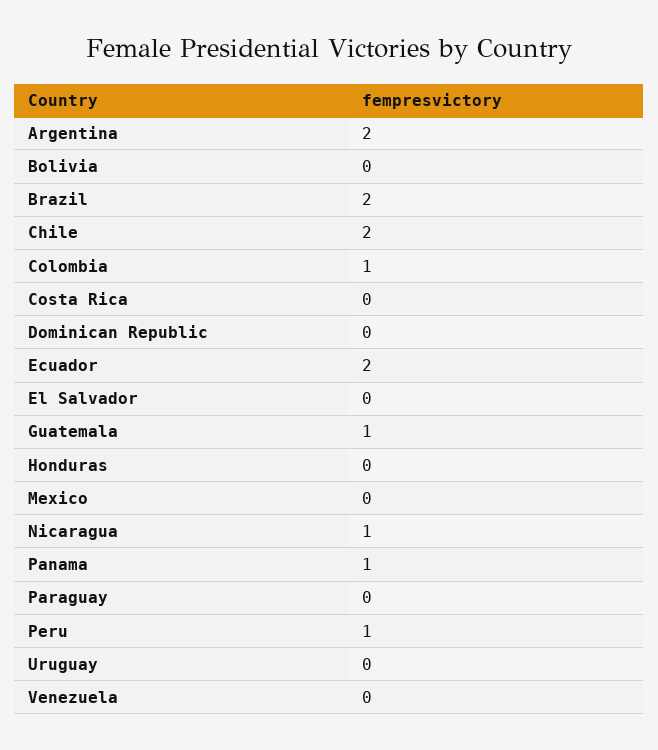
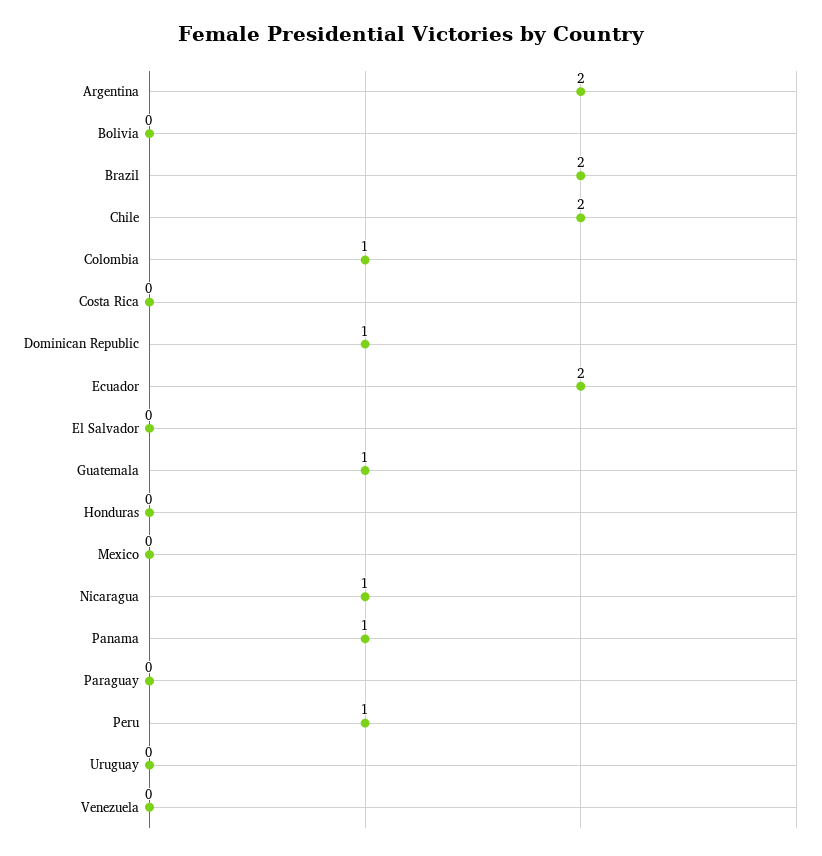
Dominican Republic: 0 -> 1

